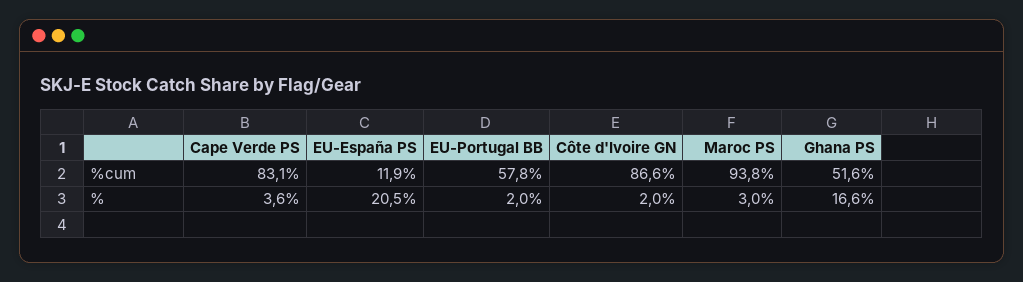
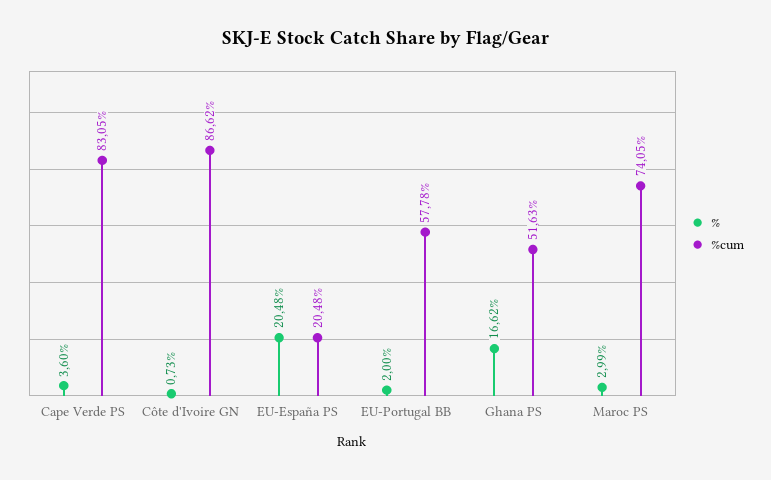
%cum, EU-España PS: 11.9 -> 20.48
%cum, Maroc PS: 93.8 -> 74.05
%, Côte d'Ivoire GN: 2 -> 0.73

